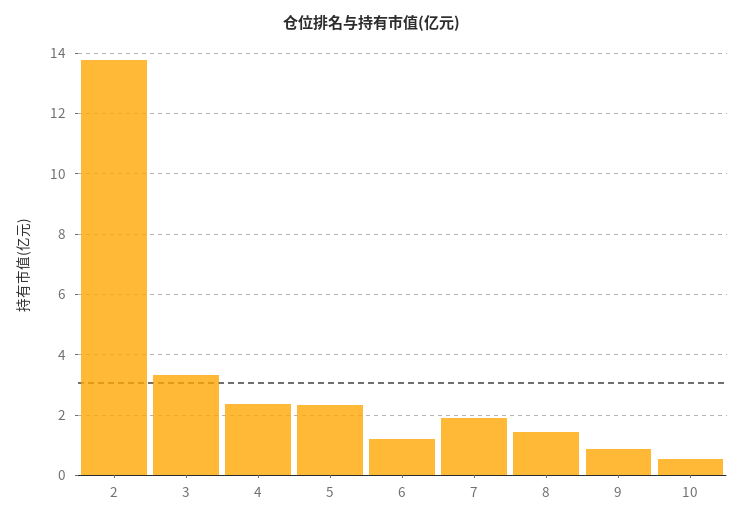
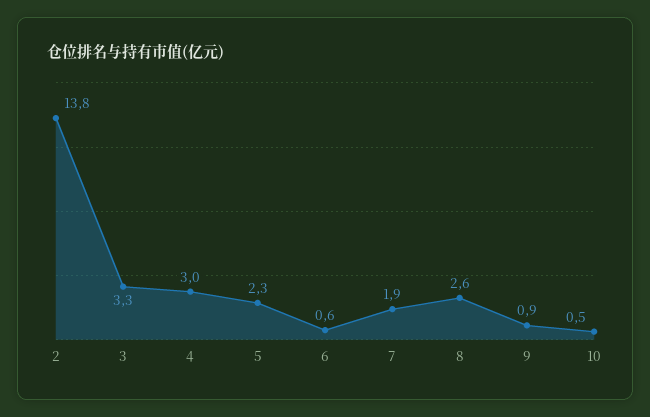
4: 2.4 -> 3
6: 1.2 -> 0.6
8: 1.4 -> 2.6

